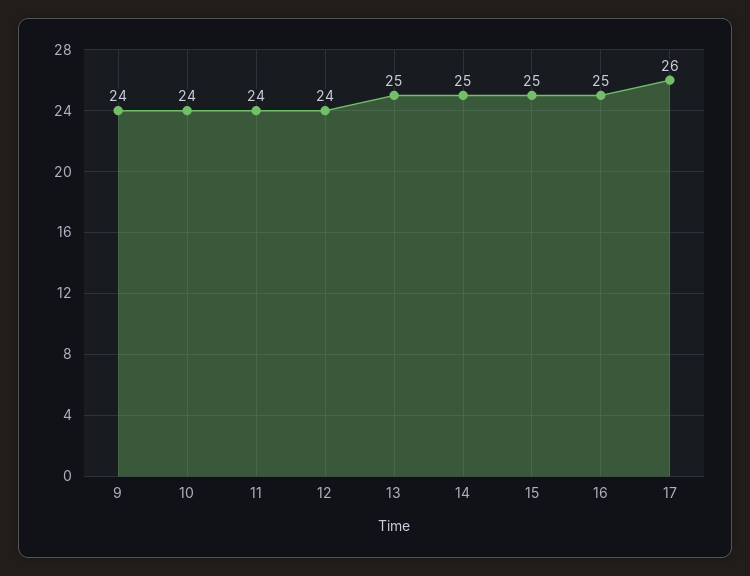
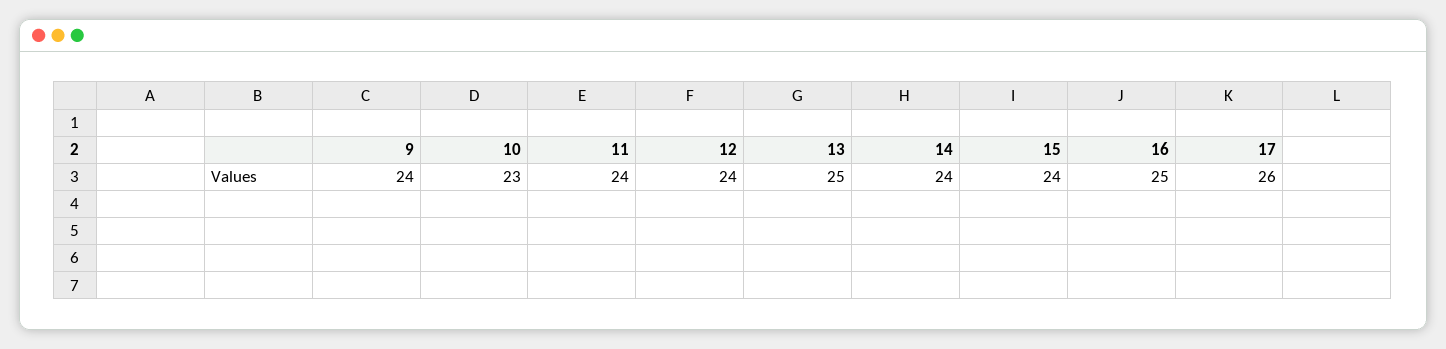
10: 24 -> 23
14: 25 -> 24
15: 25 -> 24

